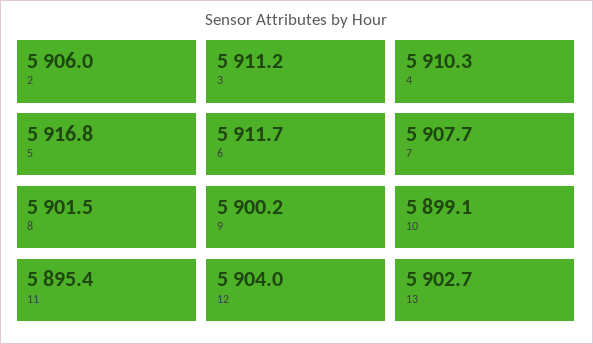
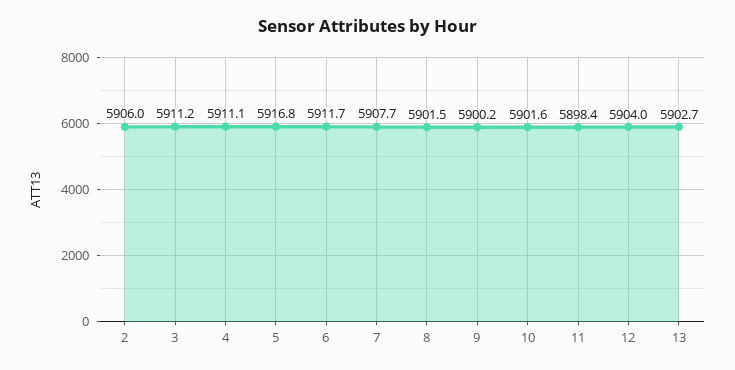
4: 5910.3 -> 5911.1
10: 5899.1 -> 5901.6
11: 5895.4 -> 5898.4

